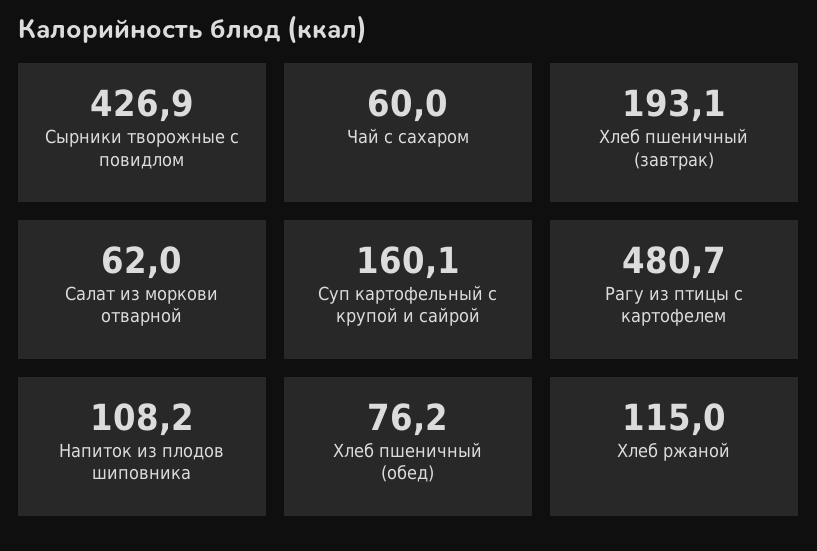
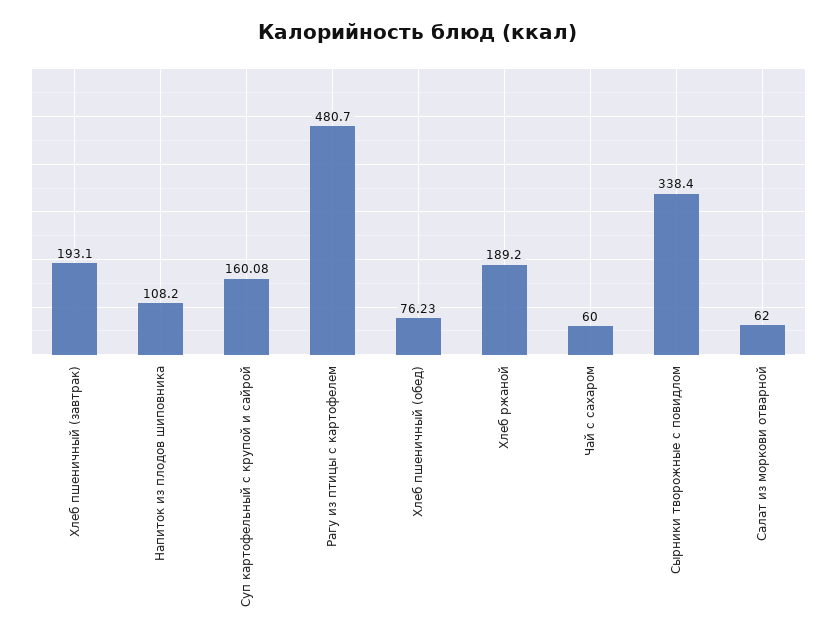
Сырники творожные с повидлом: 426.9 -> 338.4
Хлеб ржаной: 115 -> 189.2

